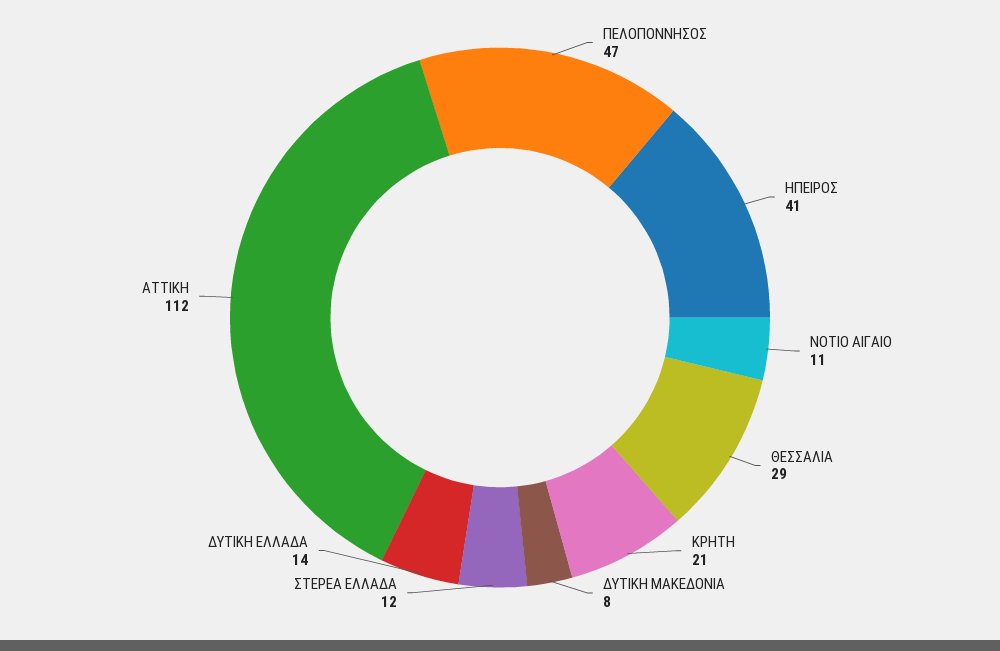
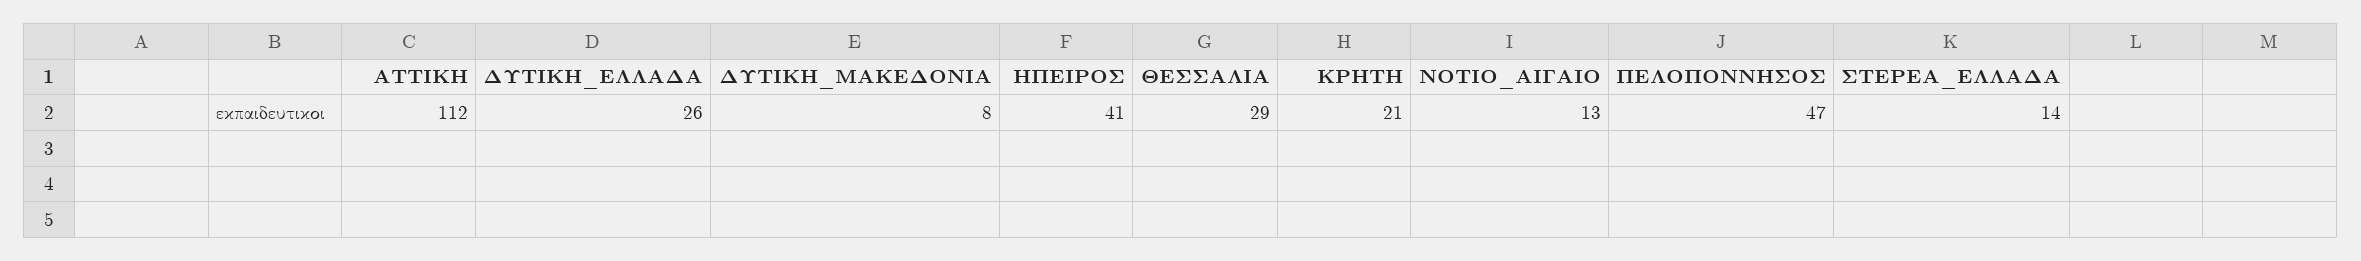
ΝΟΤΙΟ ΑΙΓΑΙΟ: 11 -> 13
ΣΤΕΡΕΑ ΕΛΛΑΔΑ: 12 -> 14
ΔΥΤΙΚΗ ΕΛΛΑΔΑ: 14 -> 26

